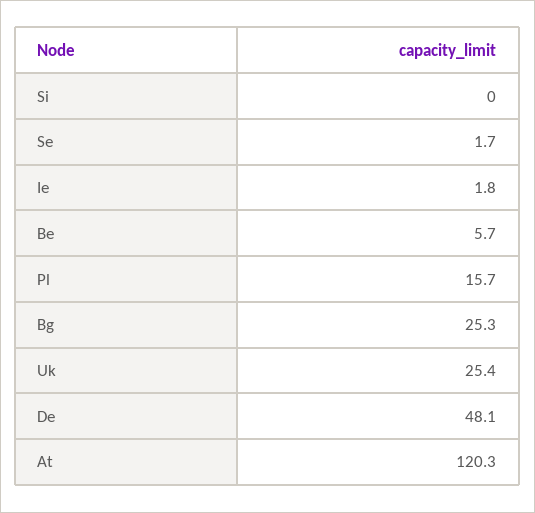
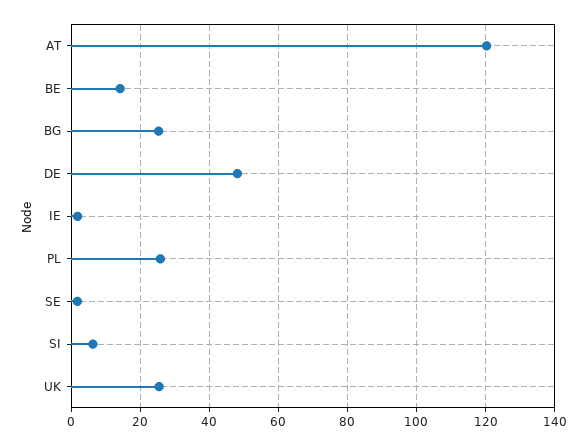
Si: 0 -> 6
Be: 5.7 -> 14
Pl: 15.7 -> 26

